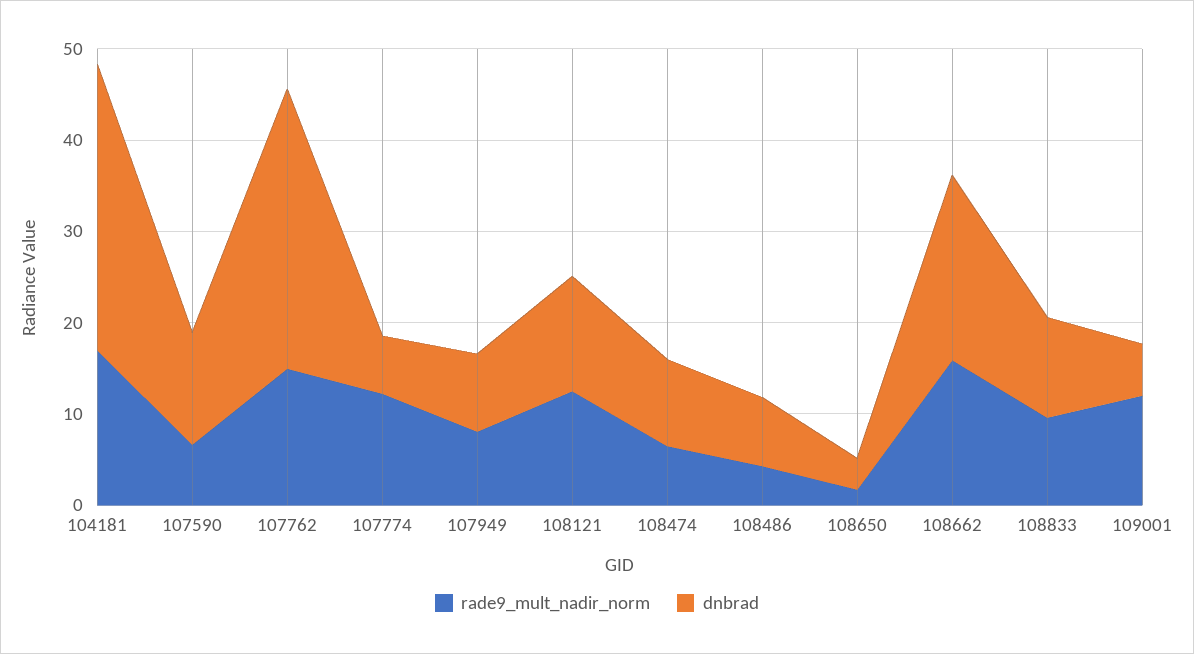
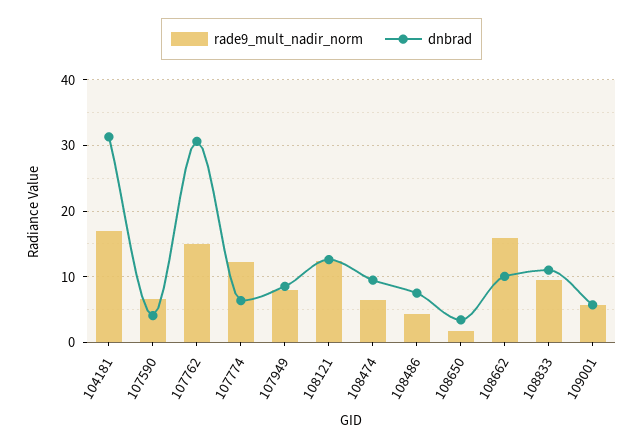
dnbrad, 107590: 12 -> 4
dnbrad, 108662: 20 -> 10
rade9_mult_nadir_norm, 109001: 12 -> 6

